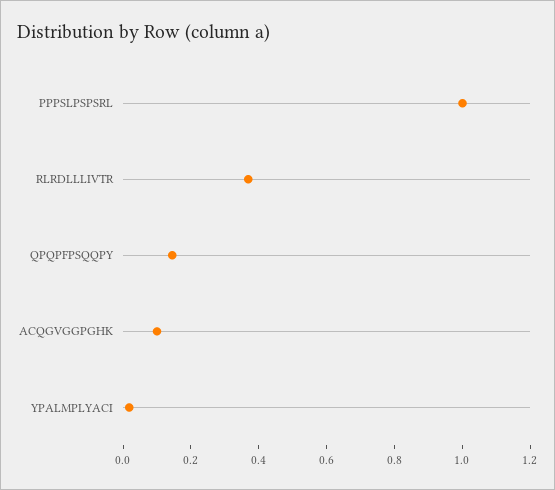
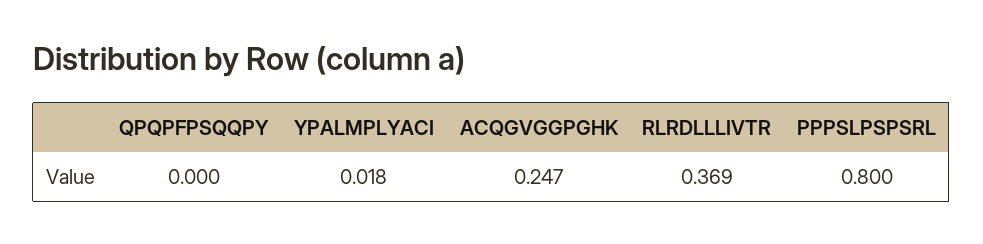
PPPSLPSPSRL: 1 -> 0.8
QPQPFPSQQPY: 0.15 -> 0
ACQGVGGPGHK: 0.1 -> 0.247

